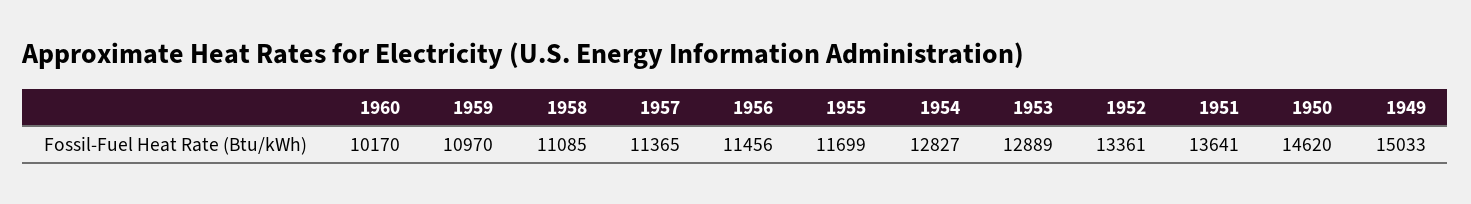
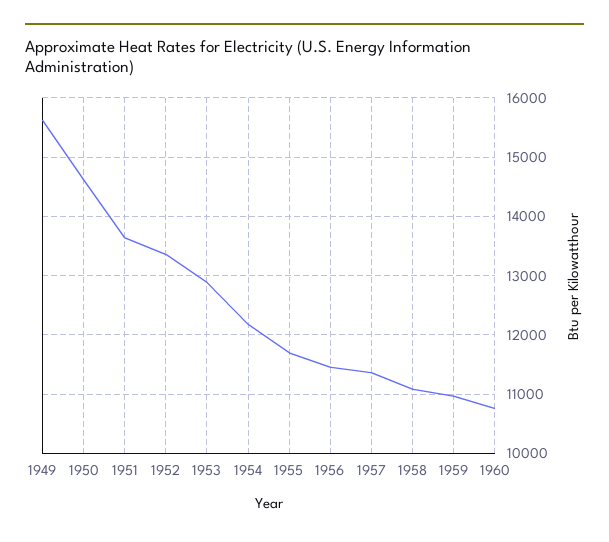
1960: 10170 -> 10800
1954: 12827 -> 12200
1949: 15033 -> 15600

